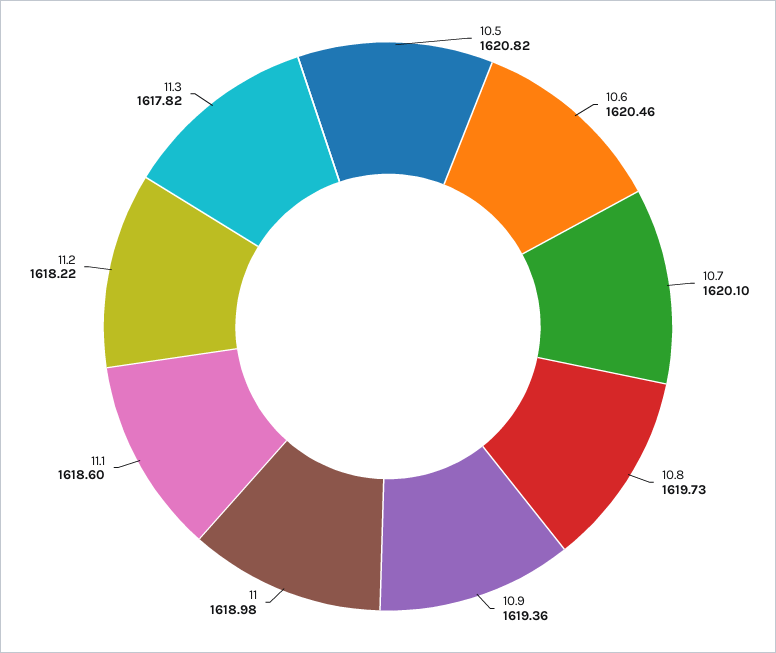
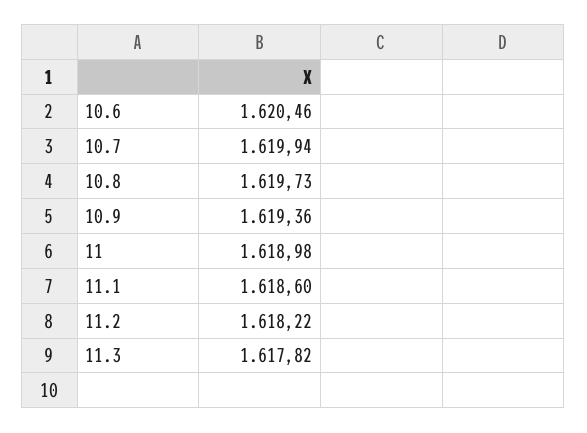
10.5: 1620.82 -> none
10.7: 1620.1 -> 1619.94

